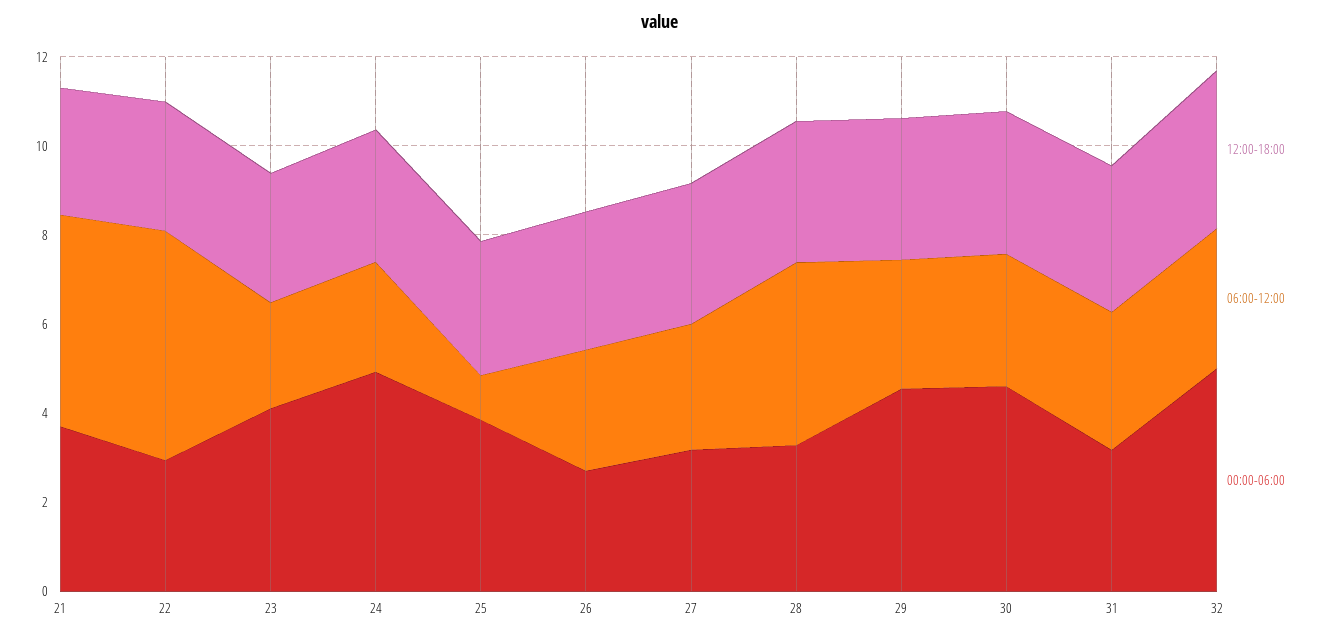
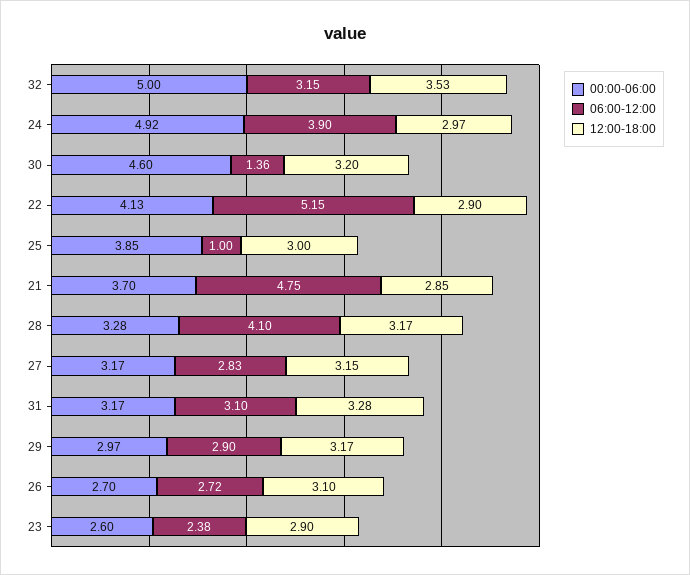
00:00-06:00, 22: 3 -> 4.13
00:00-06:00, 23: 4 -> 2.6
06:00-12:00, 24: 2.5 -> 3.9
00:00-06:00, 29: 4.5 -> 2.97
06:00-12:00, 30: 3 -> 1.36

